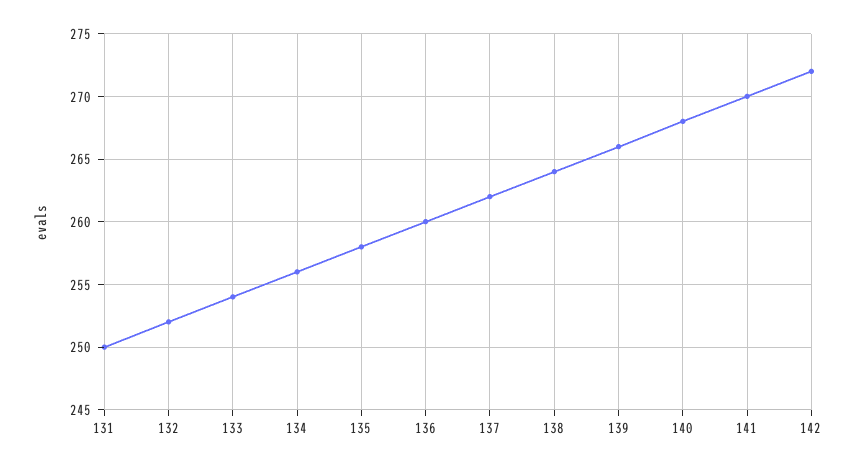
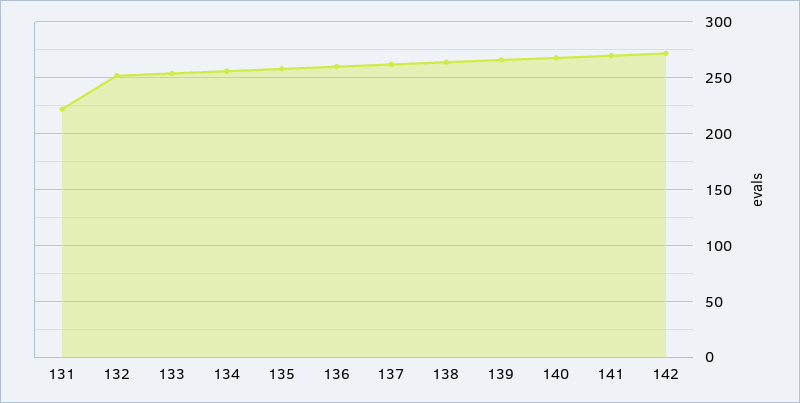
131: 250 -> 220

